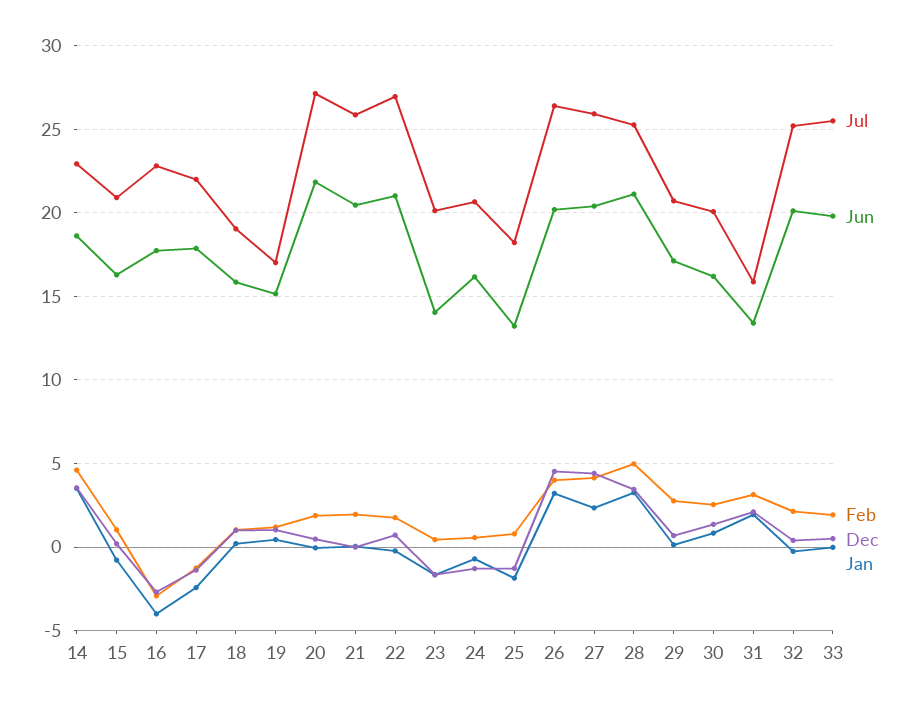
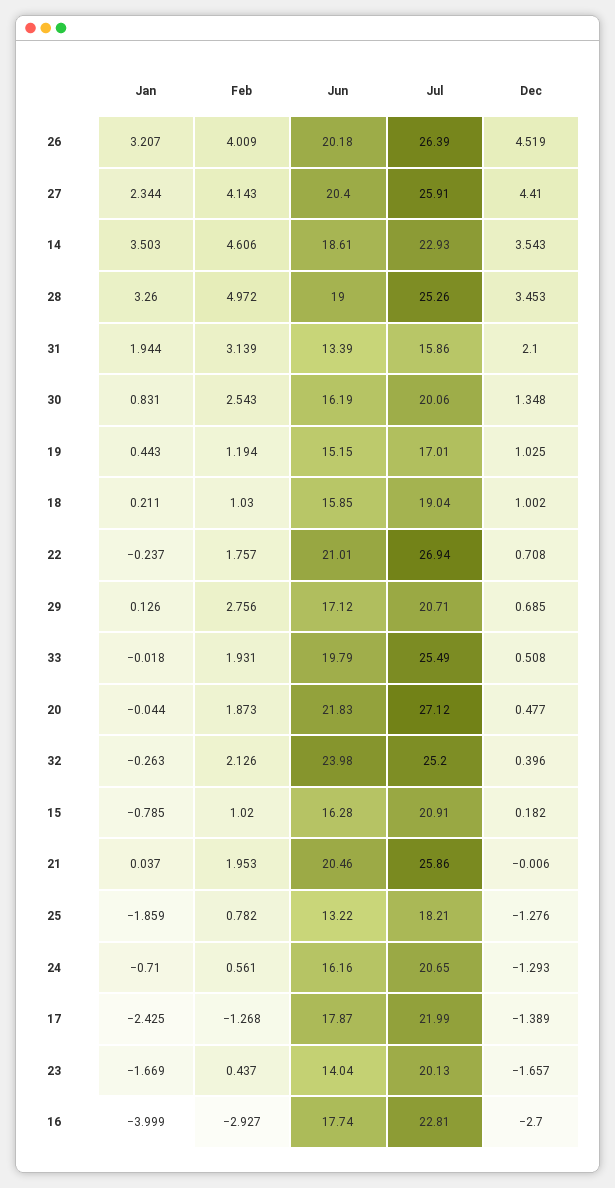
Jun, 28: 21 -> 19
Jun, 32: 20 -> 23.98

